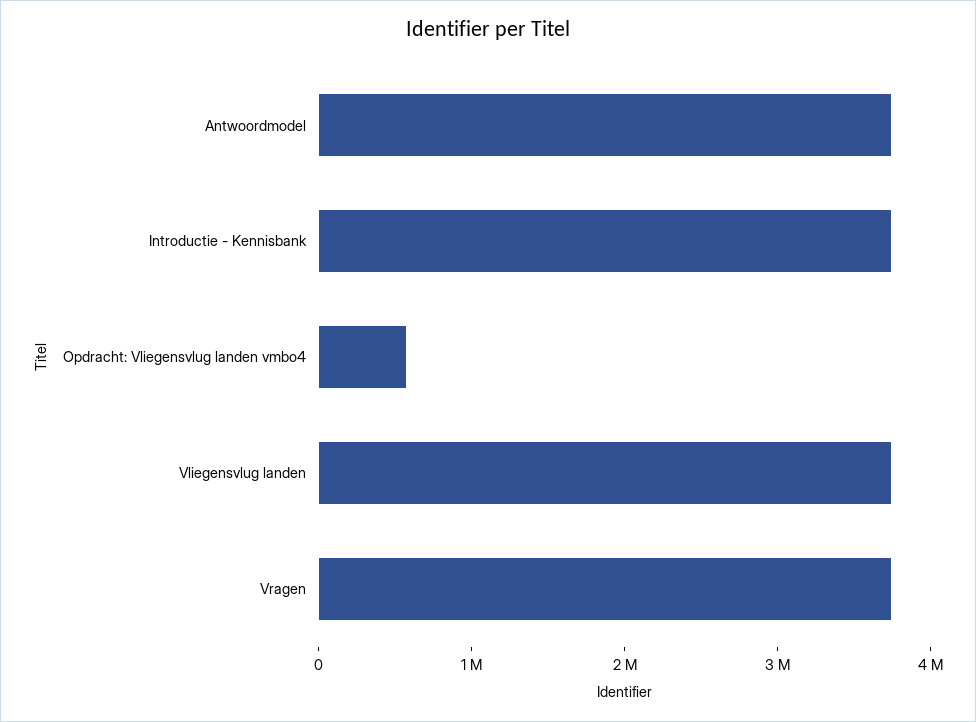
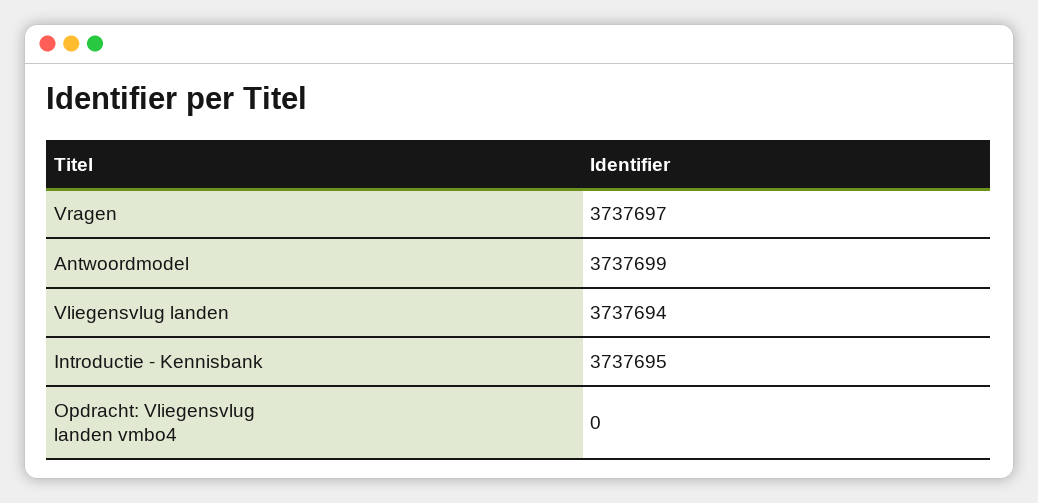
Opdracht: Vliegensvlug landen vmbo4: 600000 -> 0

